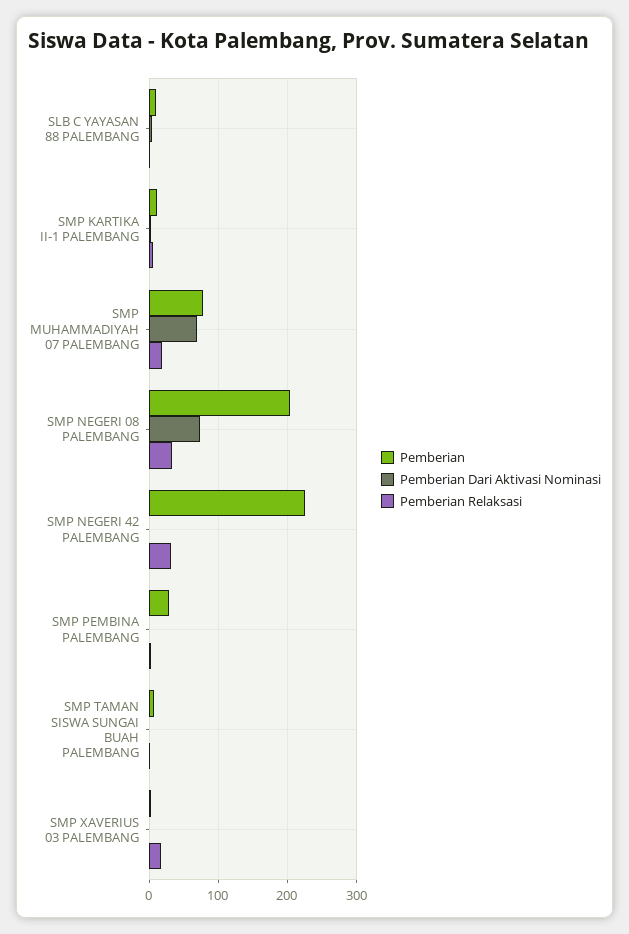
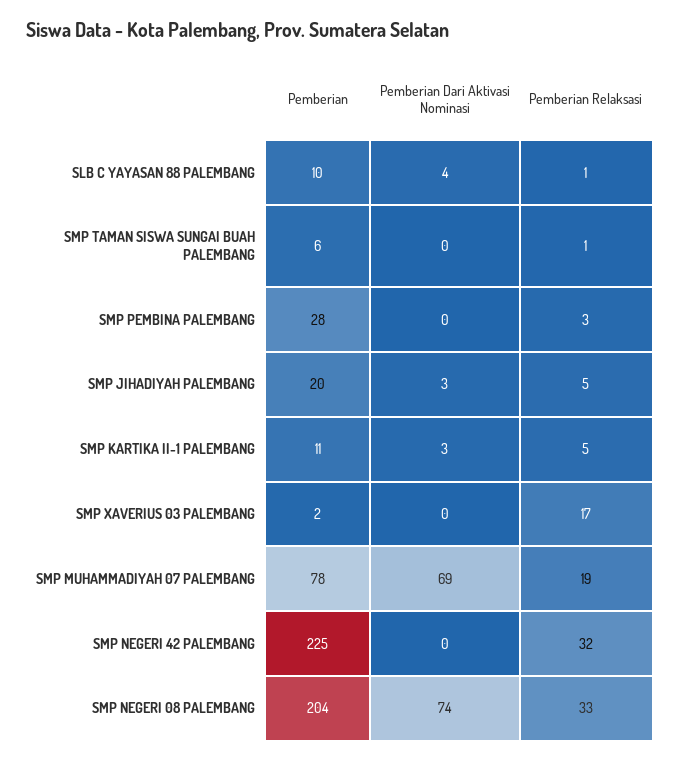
Pemberian, SMP JIHADIYAH PALEMBANG: none -> 20
Pemberian Dari Aktivasi Nominasi, SMP JIHADIYAH PALEMBANG: none -> 3
Pemberian Relaksasi, SMP JIHADIYAH PALEMBANG: none -> 5

